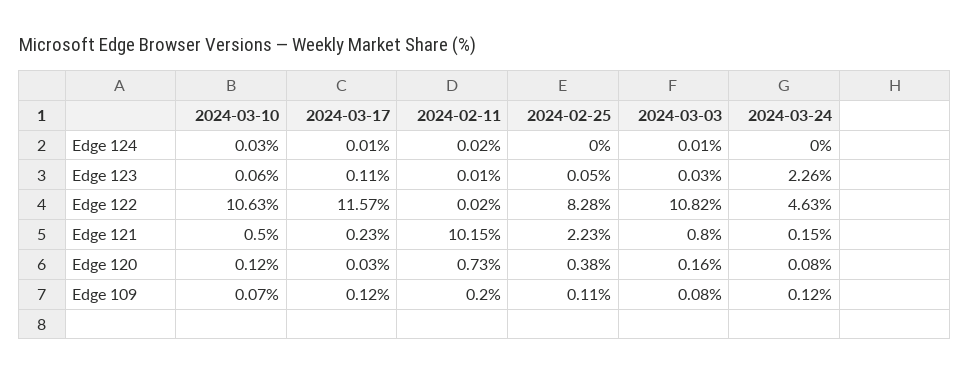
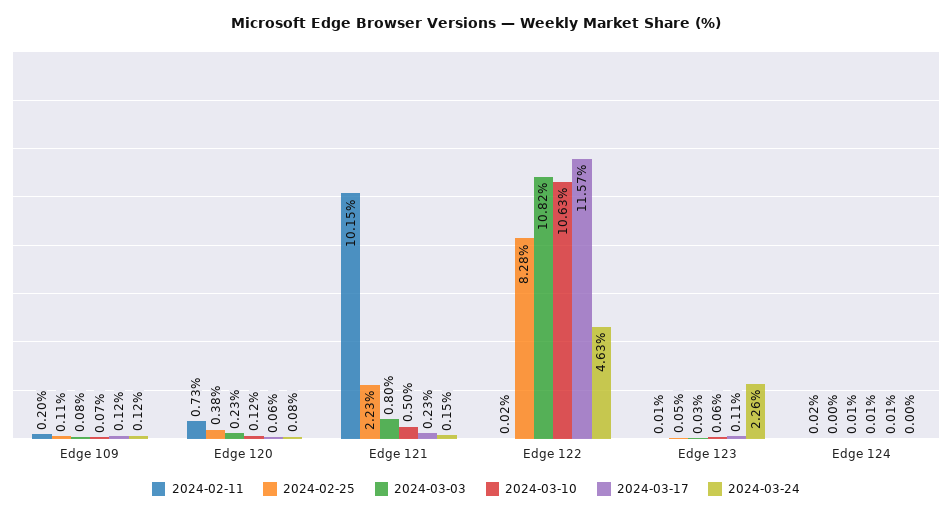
2024-03-10, Edge 124: 0.03 -> 0.01
2024-03-17, Edge 120: 0.03 -> 0.06
2024-03-03, Edge 120: 0.16 -> 0.23

